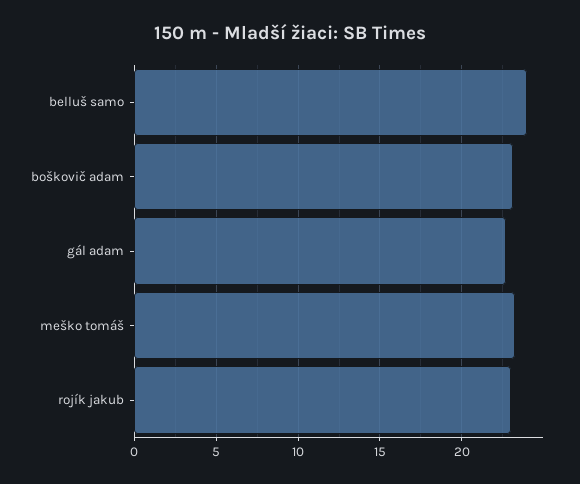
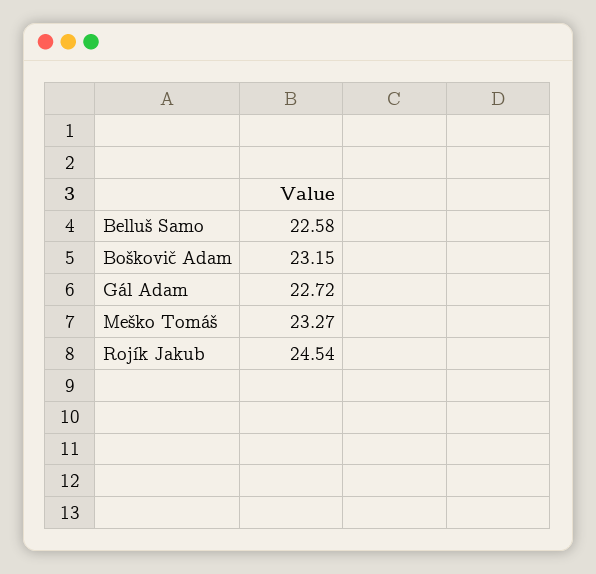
belluš samo: 24 -> 22.58
rojík jakub: 23 -> 24.54

